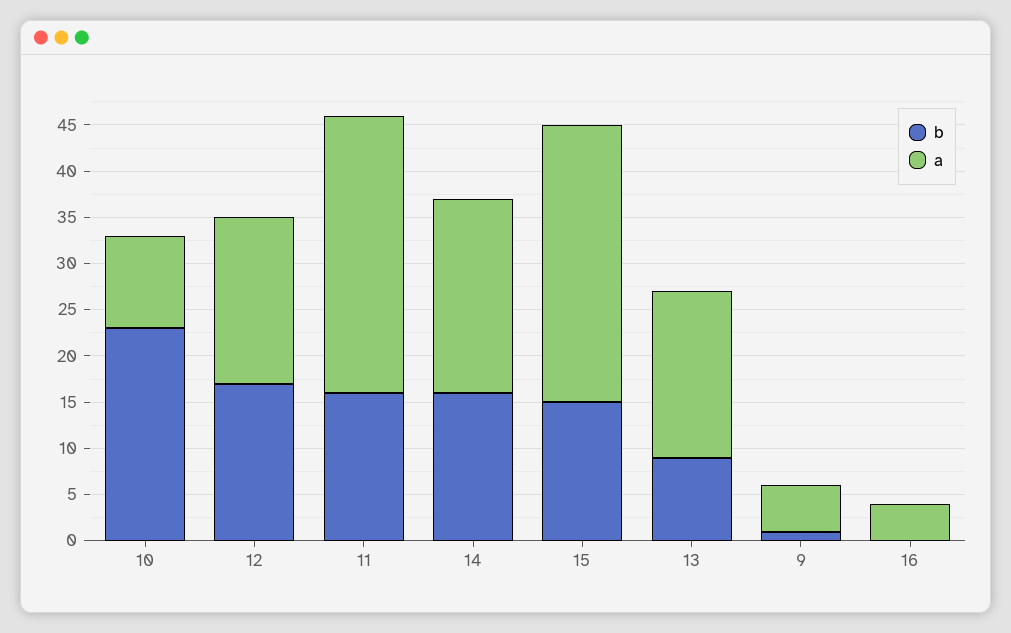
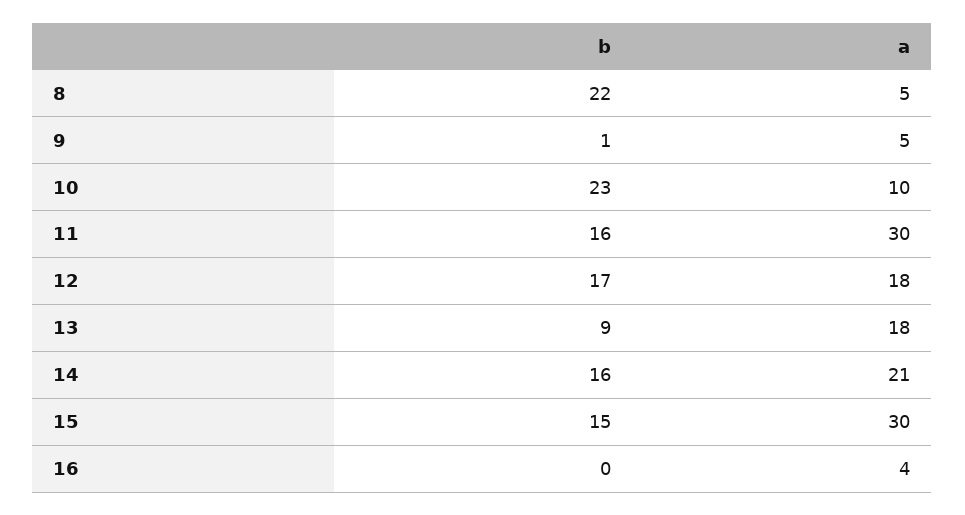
b, 8: none -> 22
a, 8: none -> 5

